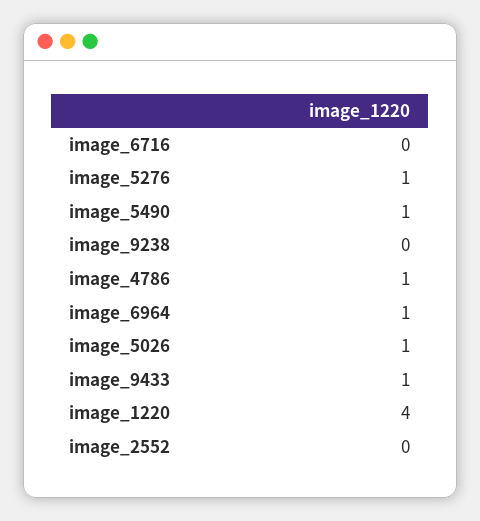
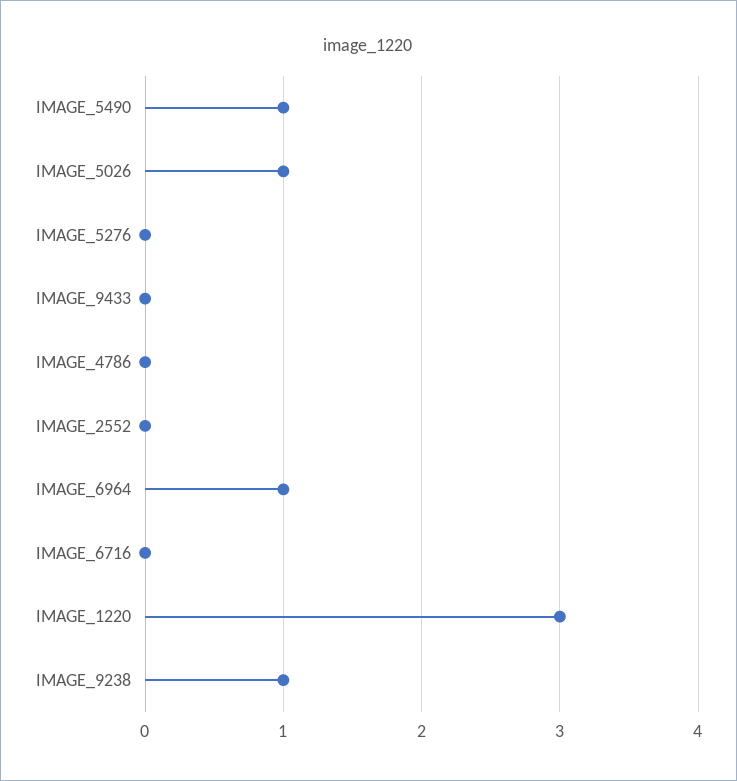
image_5276: 1 -> 0
image_9238: 0 -> 1
image_4786: 1 -> 0
image_9433: 1 -> 0
image_1220: 4 -> 3

